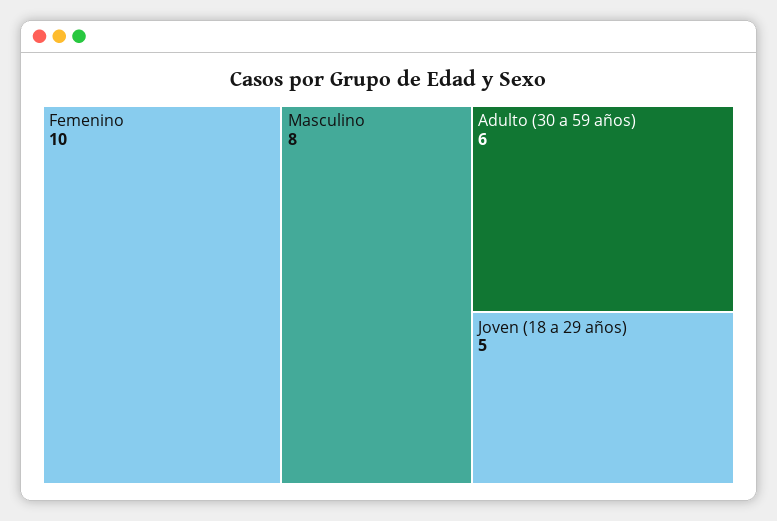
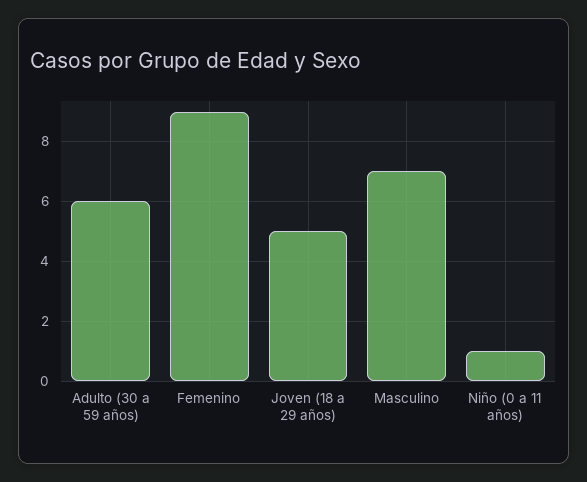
Femenino: 10 -> 9
Masculino: 8 -> 7
Niño (0 a 11 años): none -> 1

